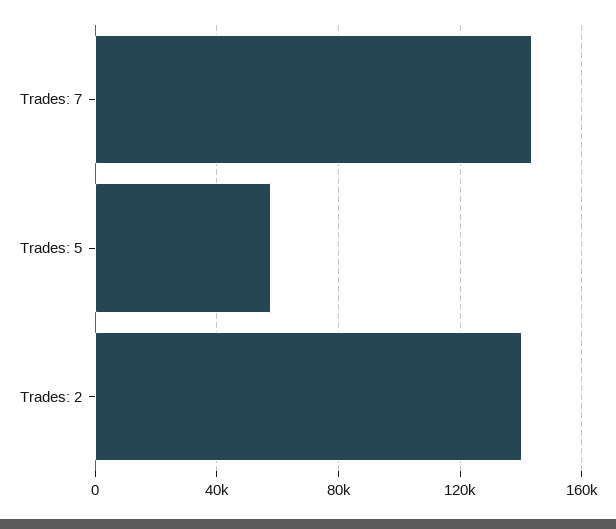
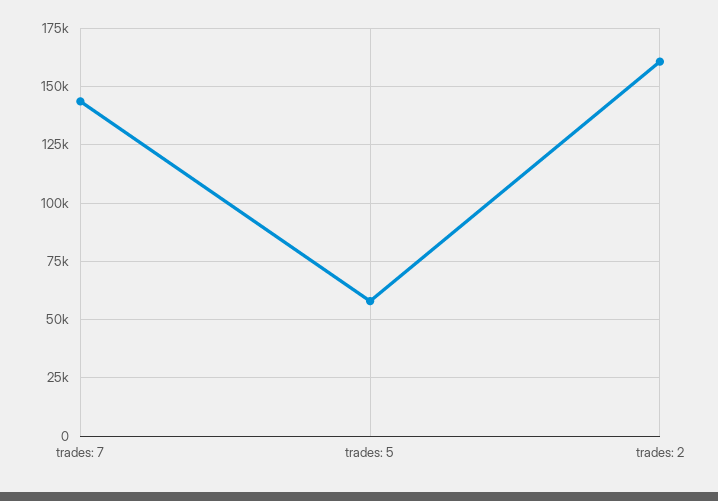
Trades: 2: 140000 -> 160000

